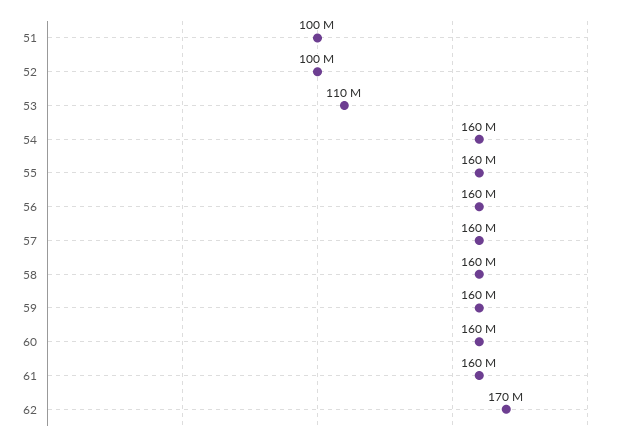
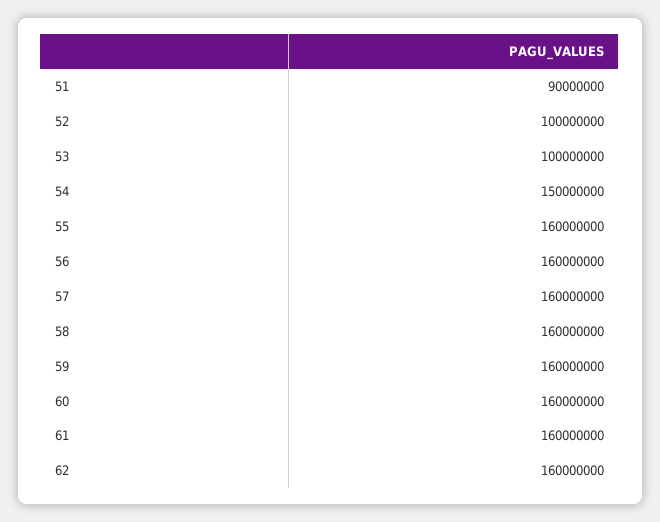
51: 100000000 -> 90000000
53: 110000000 -> 100000000
54: 160000000 -> 150000000
62: 170000000 -> 160000000

